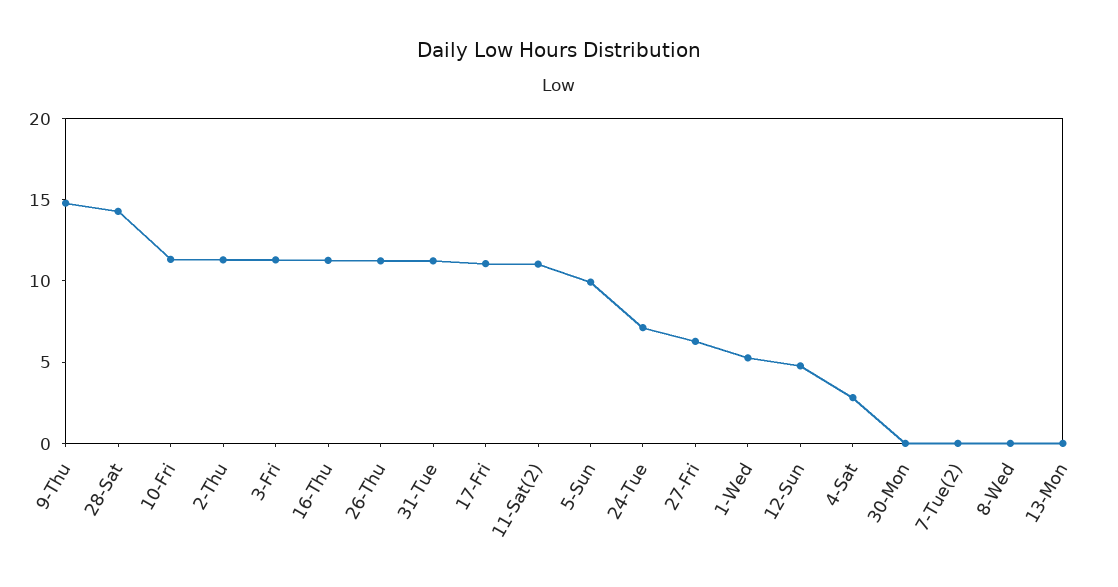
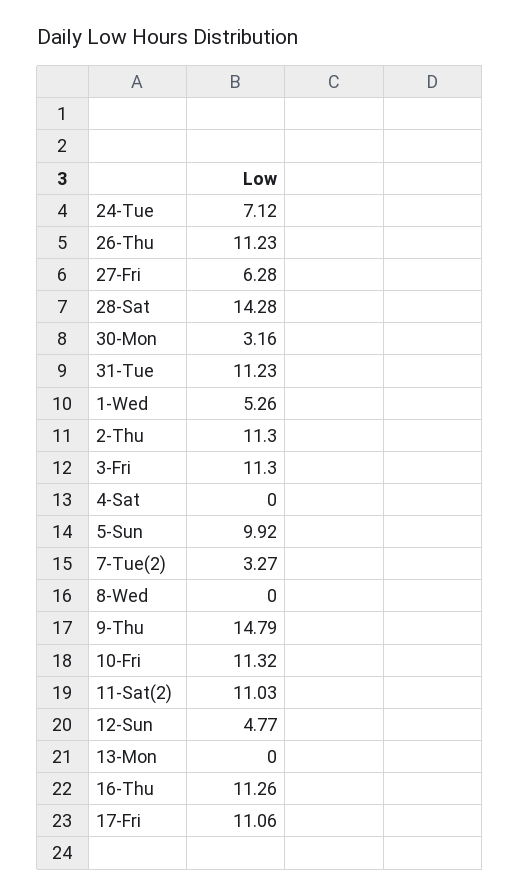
4-Sat: 3 -> 0
30-Mon: 0 -> 3.16
7-Tue(2): 0 -> 3.27

